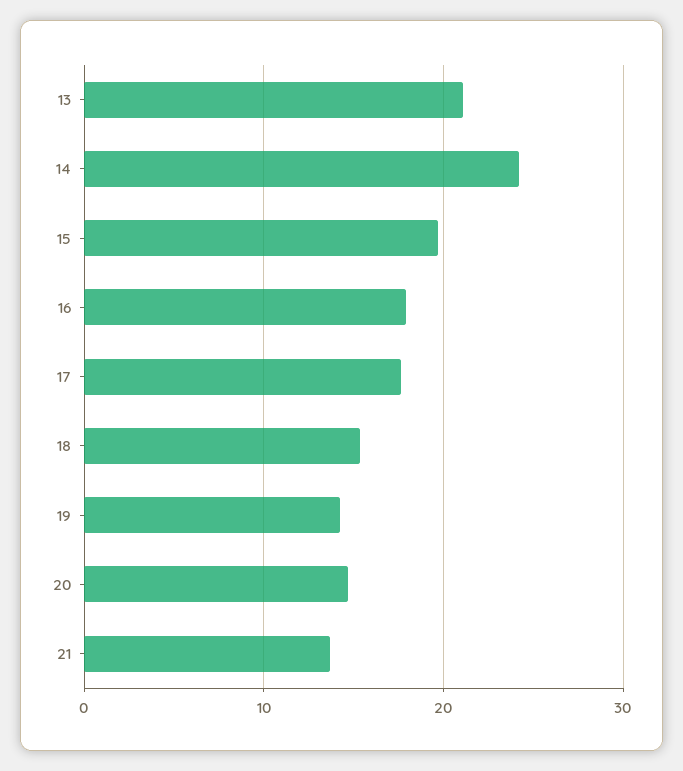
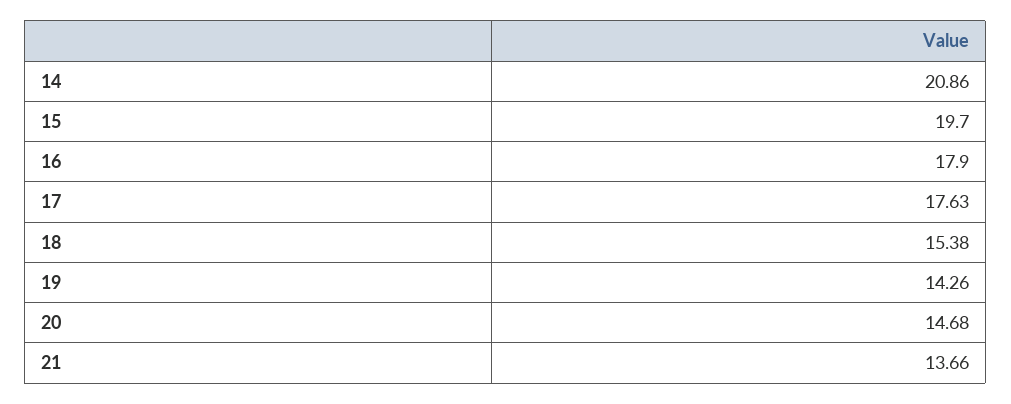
13: 21 -> none
14: 24 -> 20.86

